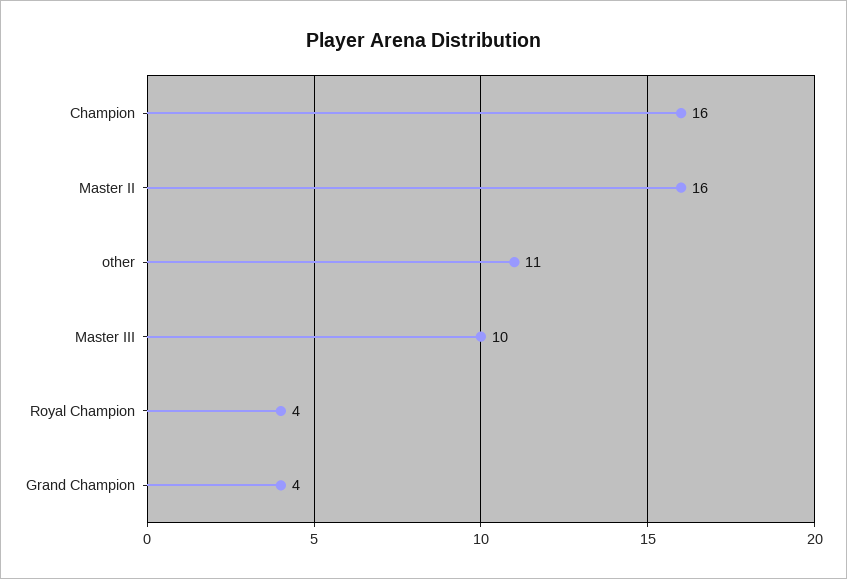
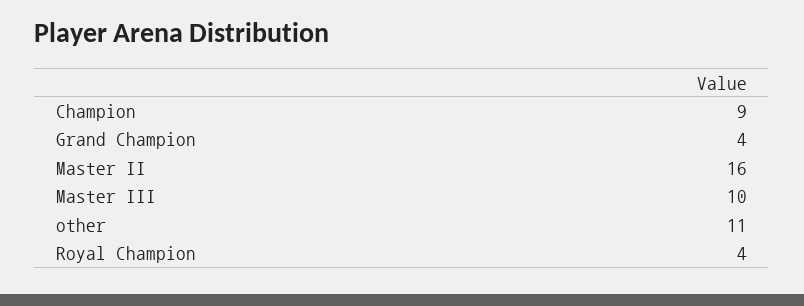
Champion: 16 -> 9

